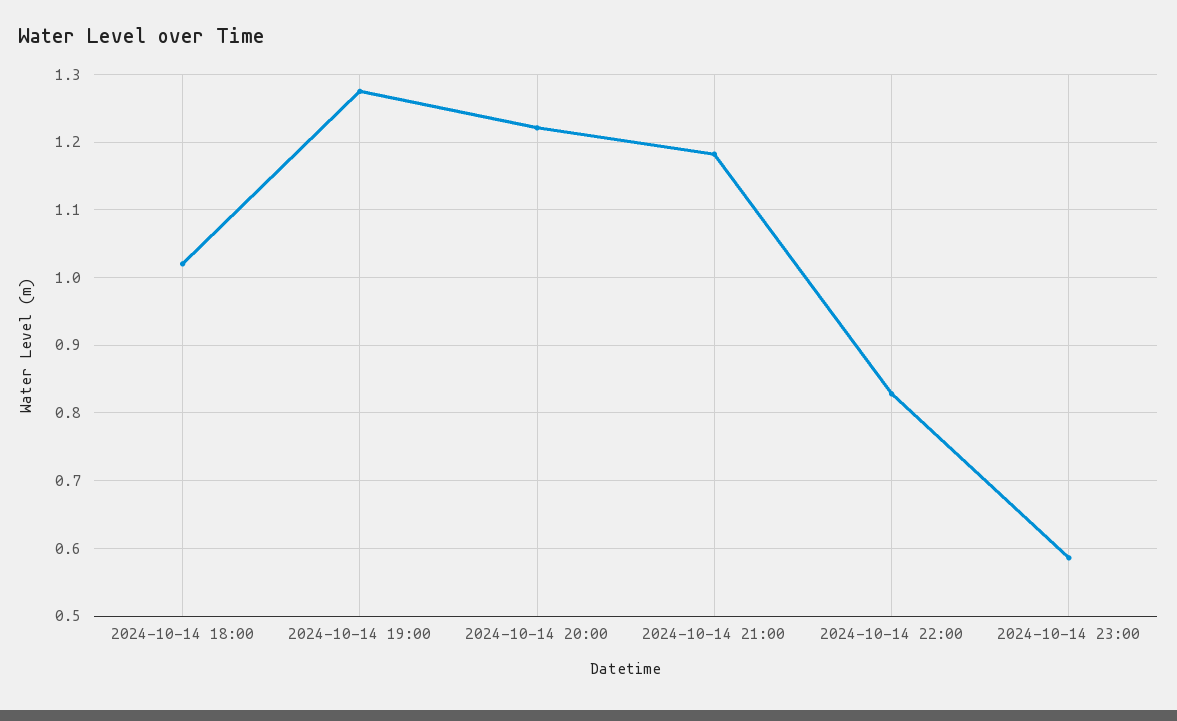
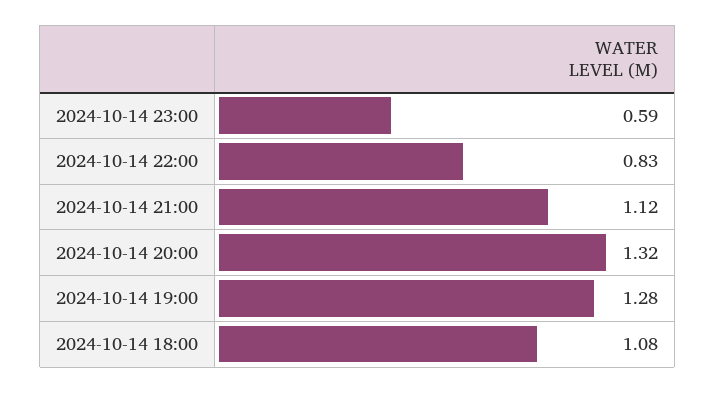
2024-10-14 18:00: 1.02 -> 1.08
2024-10-14 20:00: 1.22 -> 1.32
2024-10-14 21:00: 1.18 -> 1.12

